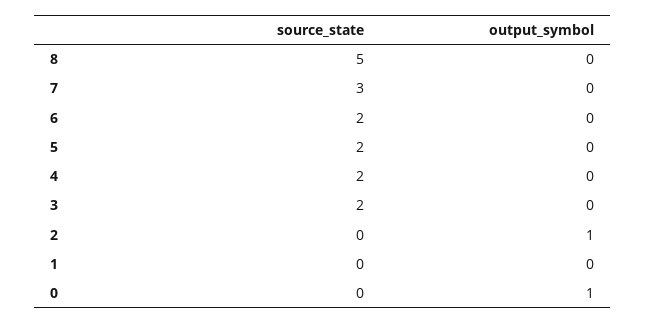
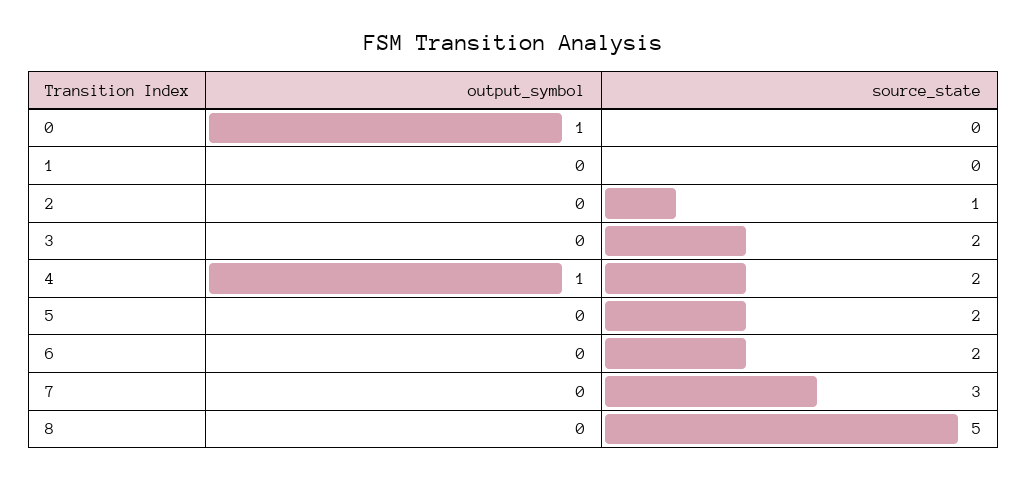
output_symbol, 4: 0 -> 1
source_state, 2: 0 -> 1
output_symbol, 2: 1 -> 0

